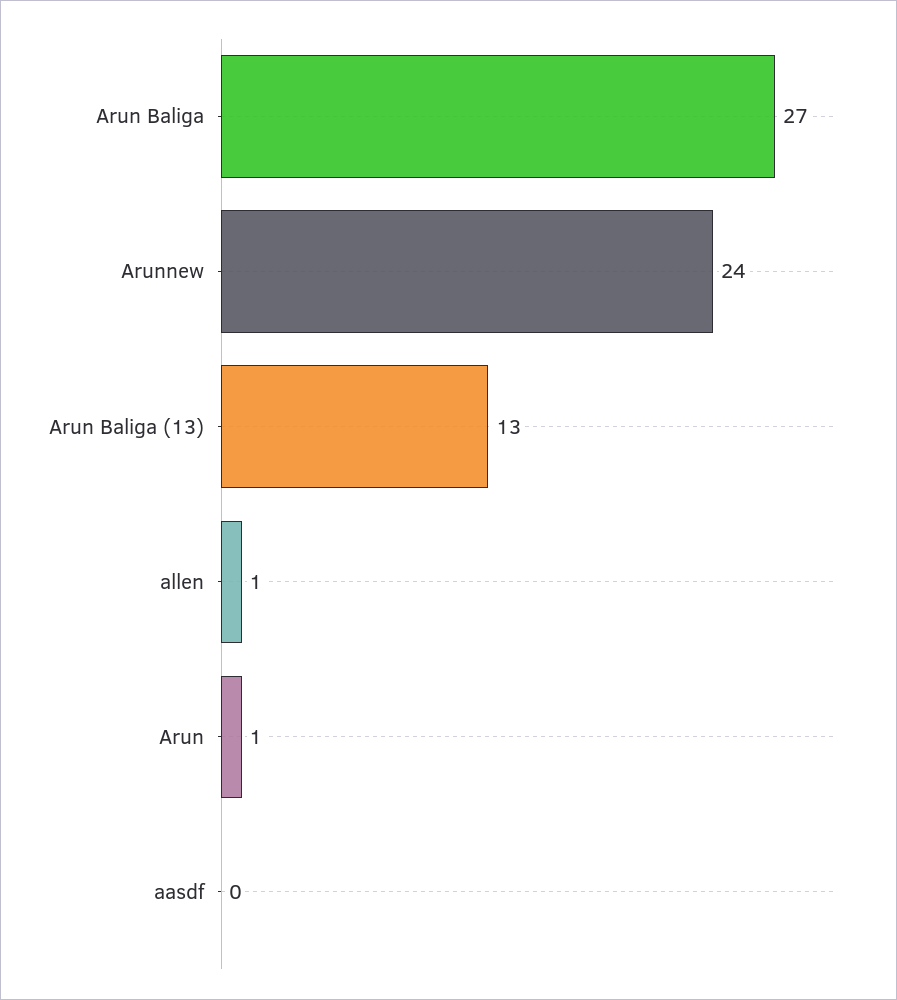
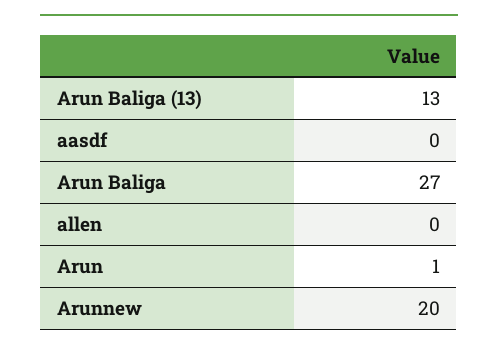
Arunnew: 24 -> 20
allen: 1 -> 0

